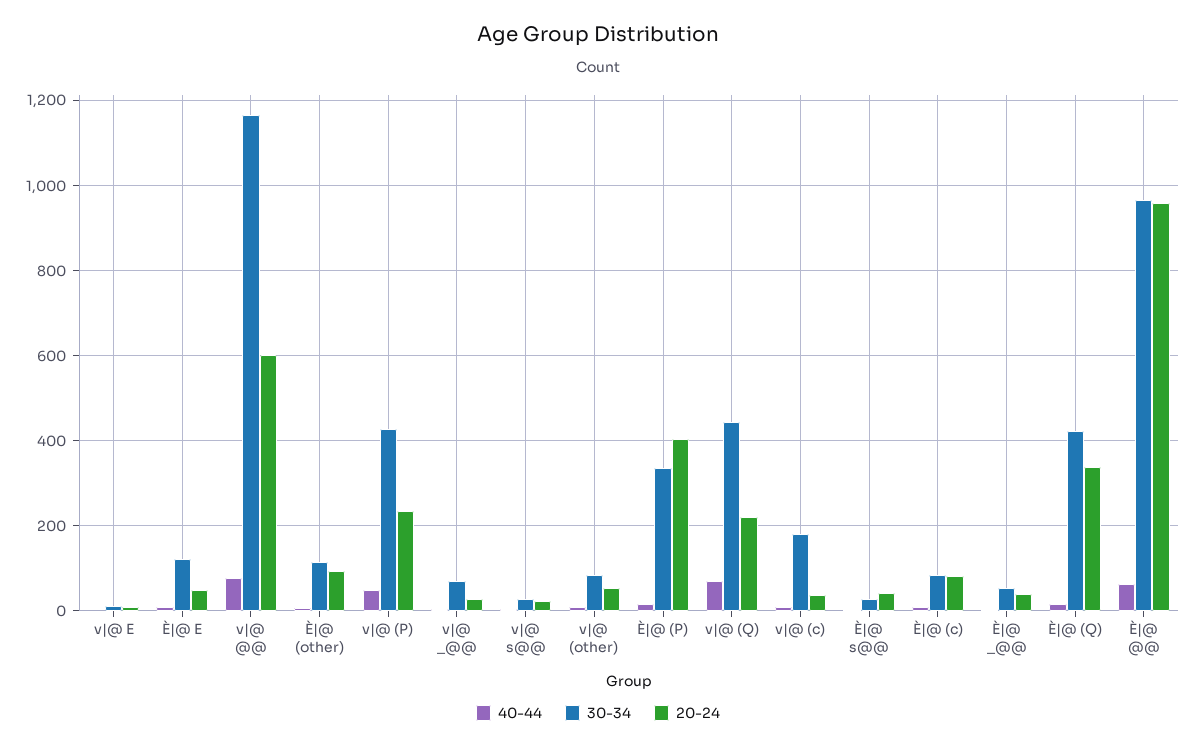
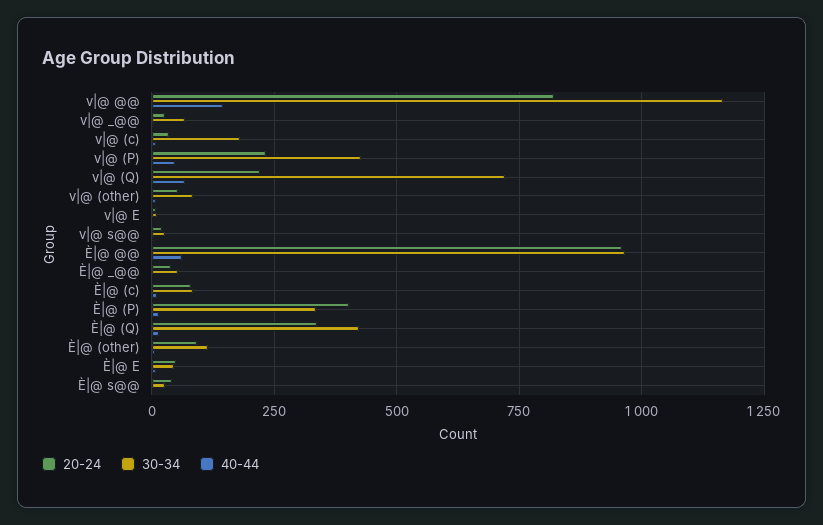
30-34, È|@ E: 120 -> 50
40-44, v|@ @@: 80 -> 150
20-24, v|@ @@: 600 -> 825
30-34, v|@ (Q): 440 -> 725

